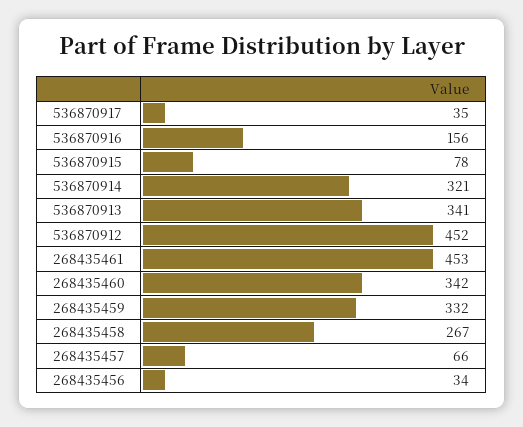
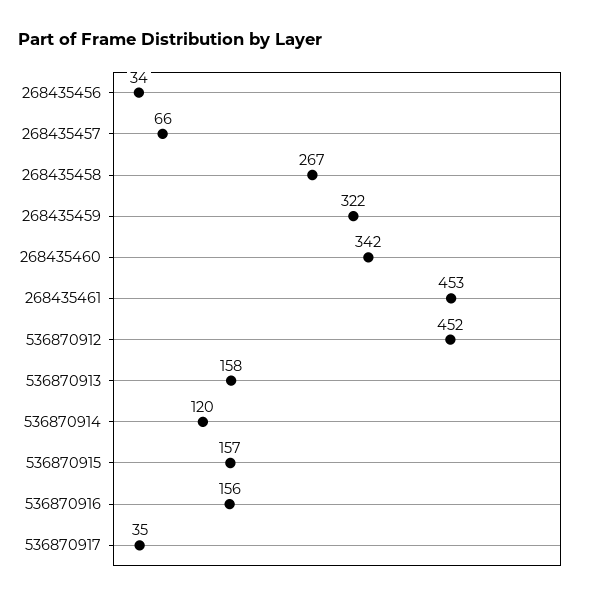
536870915: 78 -> 157
536870914: 321 -> 120
536870913: 341 -> 158
268435459: 332 -> 322

